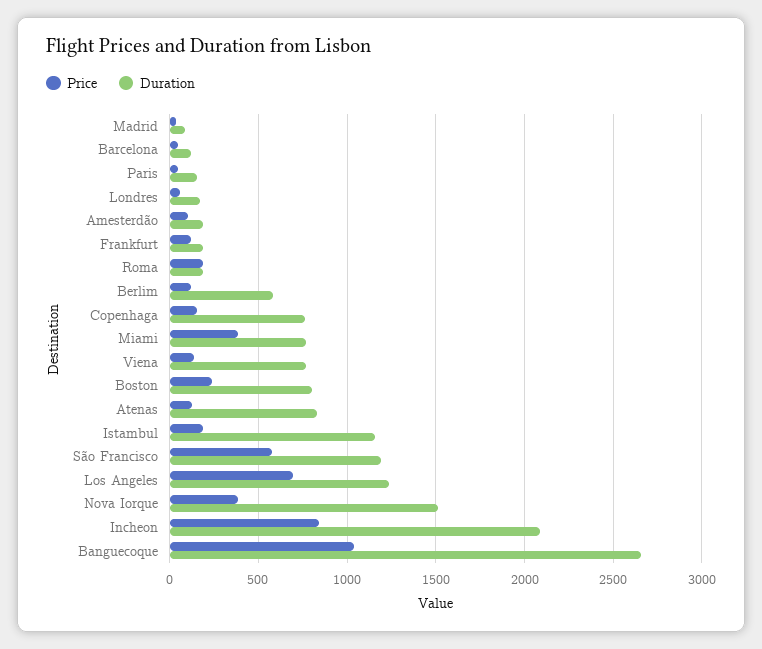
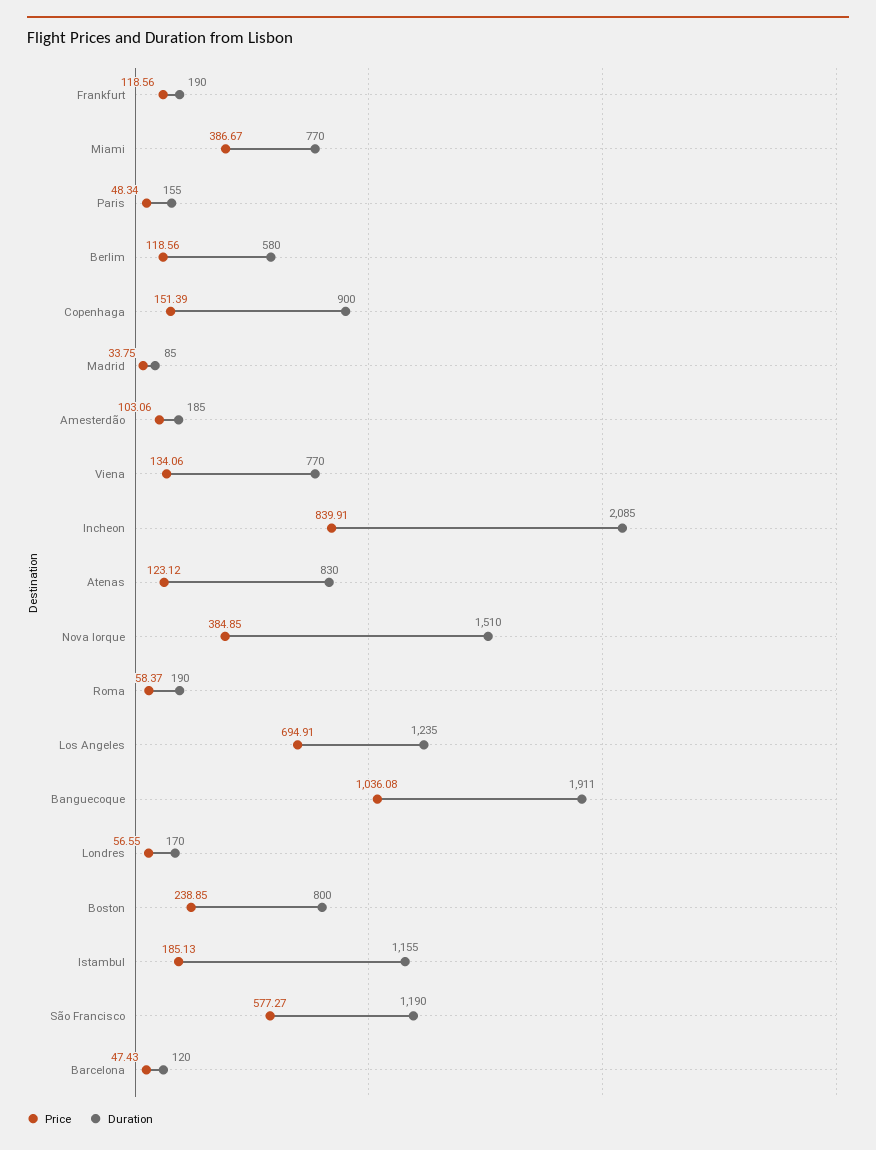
Price, Roma: 200 -> 58.37
Duration, Copenhaga: 750 -> 900
Duration, Banguecoque: 2650 -> 1911

